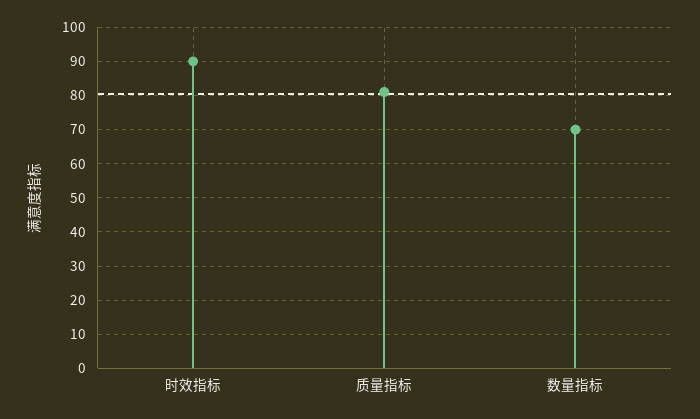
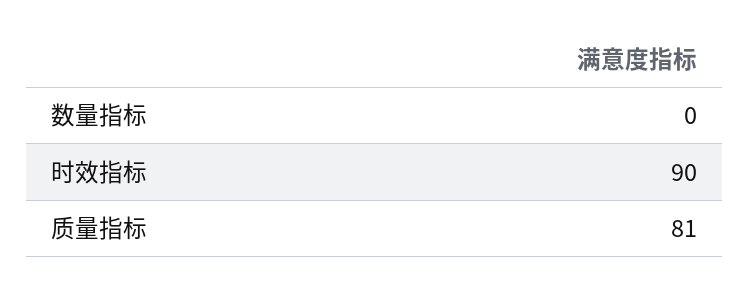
数量指标: 70 -> 0

